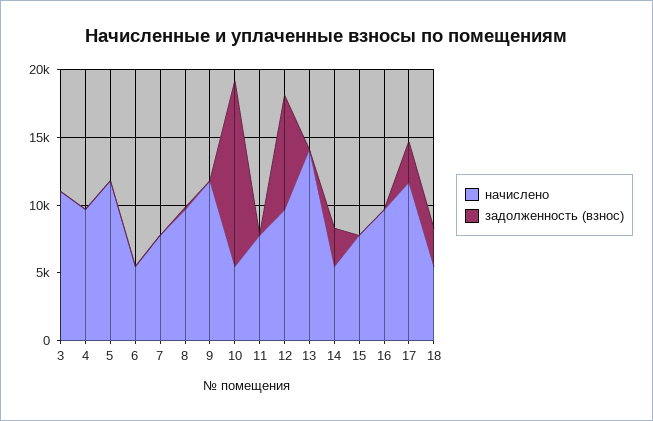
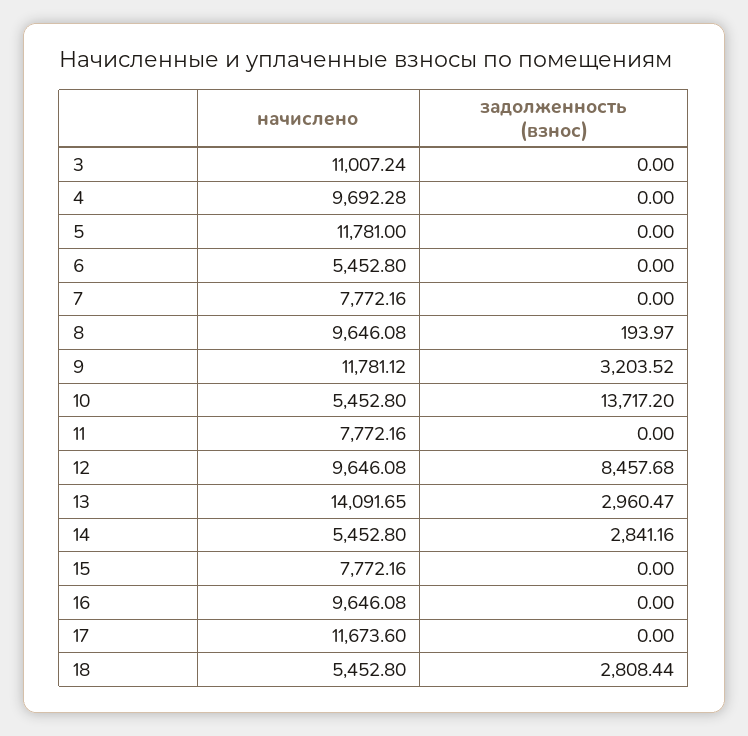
задолженность (взнос), 9: 0 -> 3203.52
задолженность (взнос), 13: 0 -> 2960.47
задолженность (взнос), 17: 3000 -> 0

